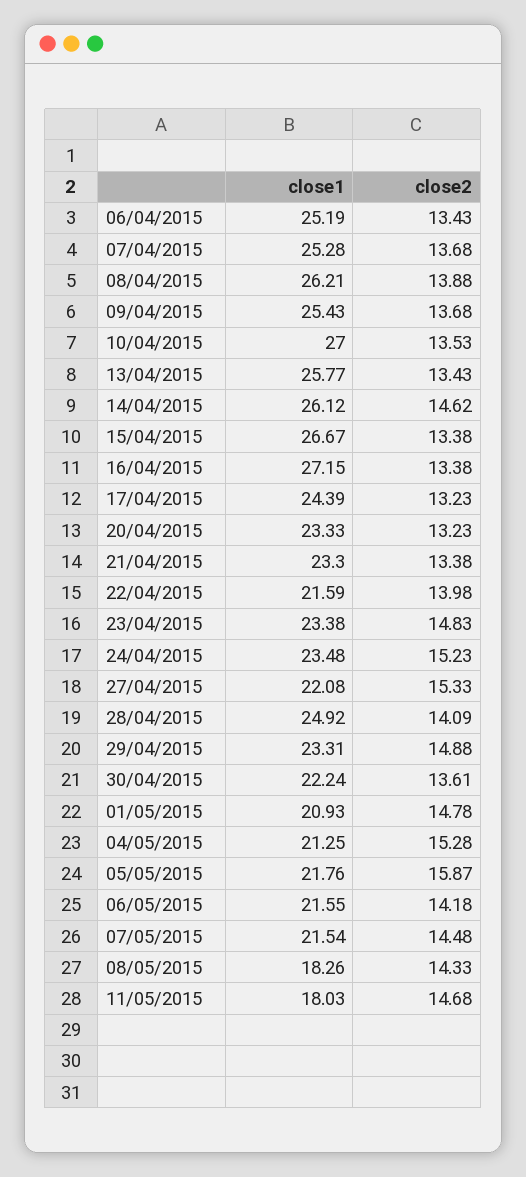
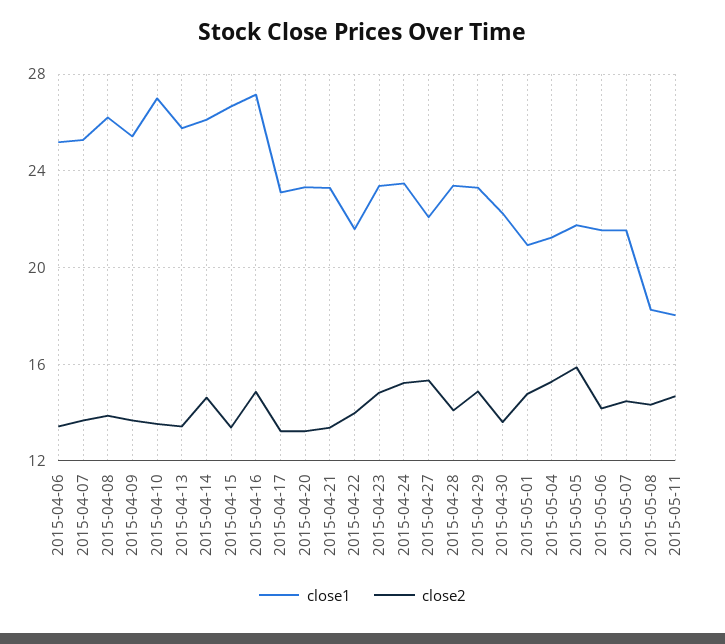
close2, 16/04/2015: 13.38 -> 15
close1, 17/04/2015: 24.39 -> 23
close1, 28/04/2015: 24.92 -> 23.5

